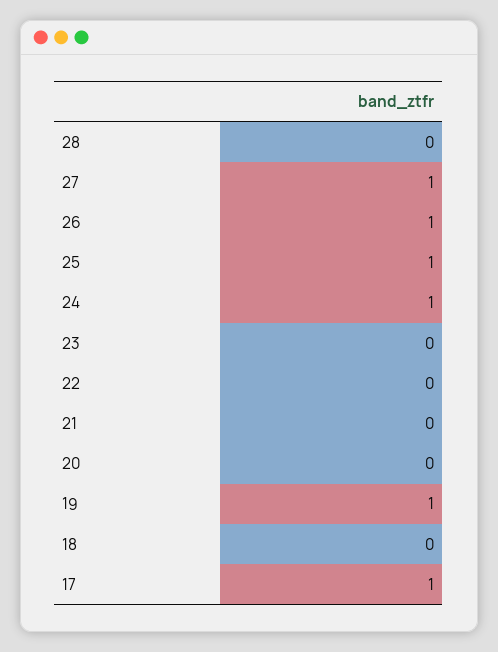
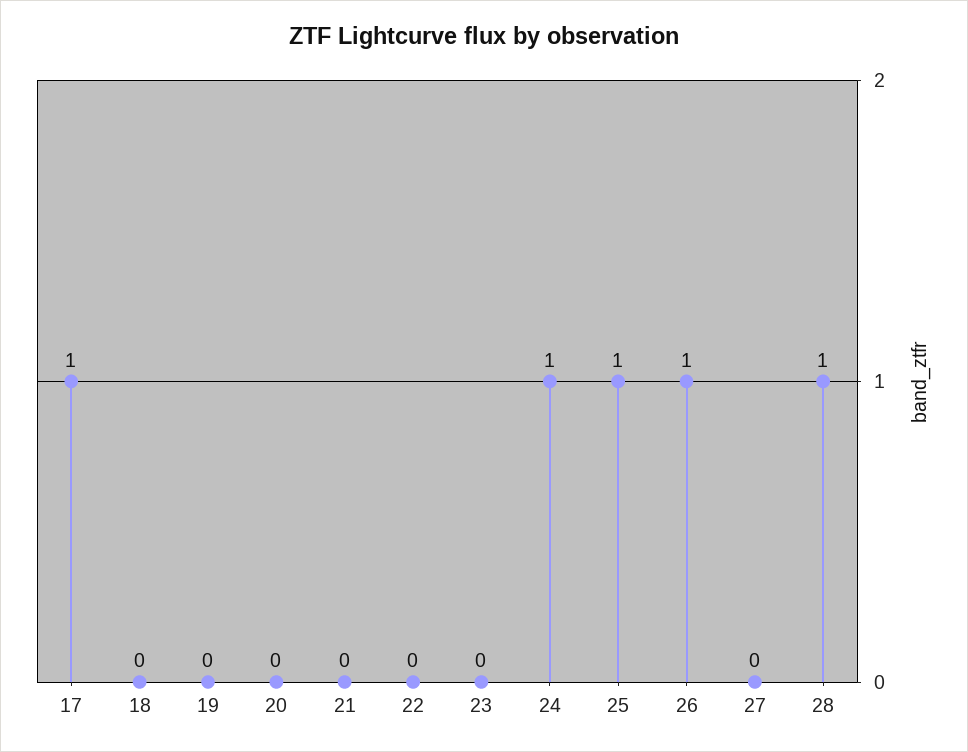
28: 0 -> 1
27: 1 -> 0
19: 1 -> 0

